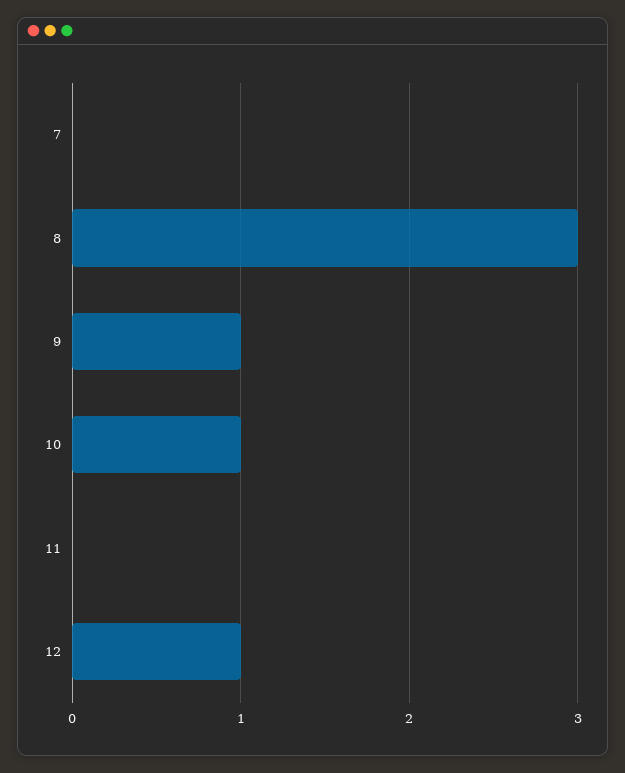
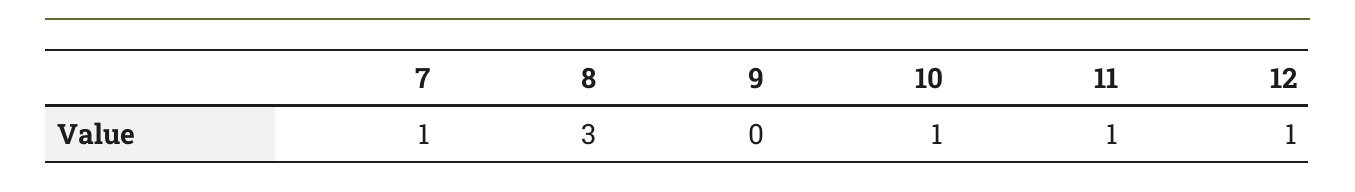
7: 0 -> 1
9: 1 -> 0
11: 0 -> 1

